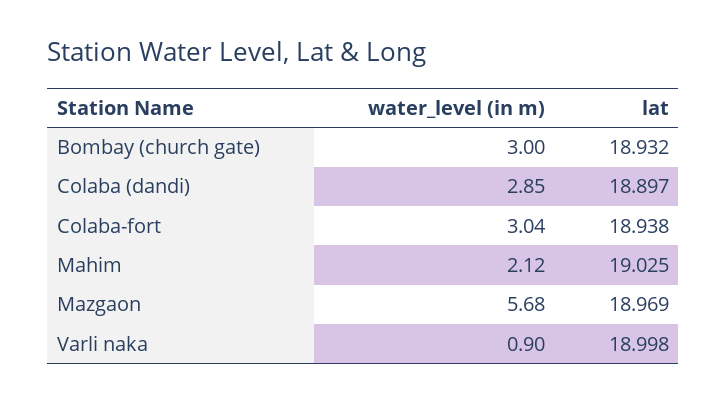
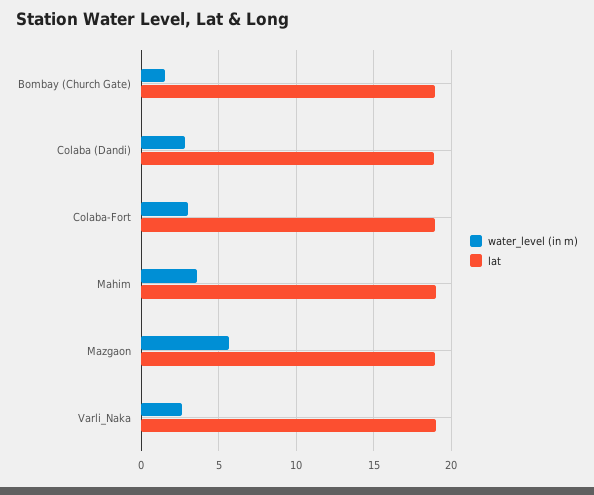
water_level (in m), Bombay (church gate): 3 -> 1.5
water_level (in m), Mahim: 2.12 -> 3.5
water_level (in m), Varli naka: 0.9 -> 2.5

